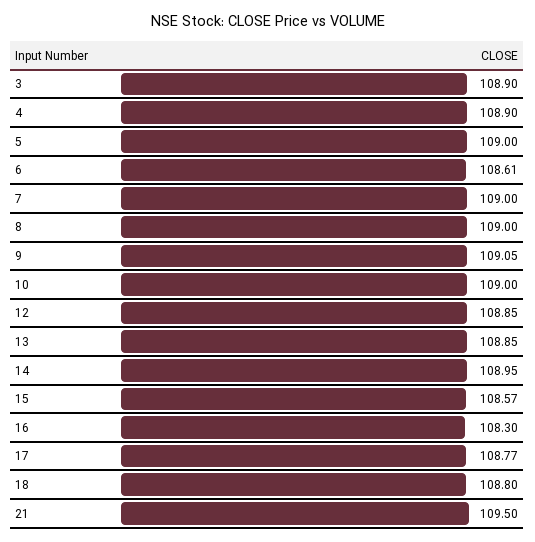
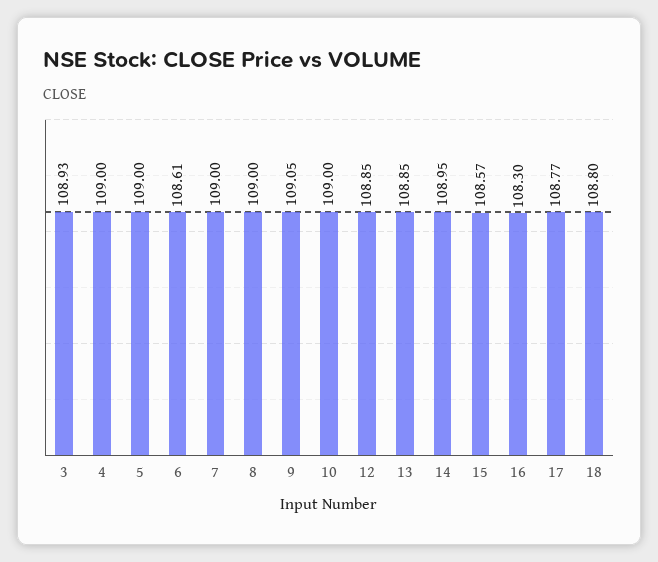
3: 108.9 -> 108.93
4: 108.9 -> 109
21: 109.5 -> none

